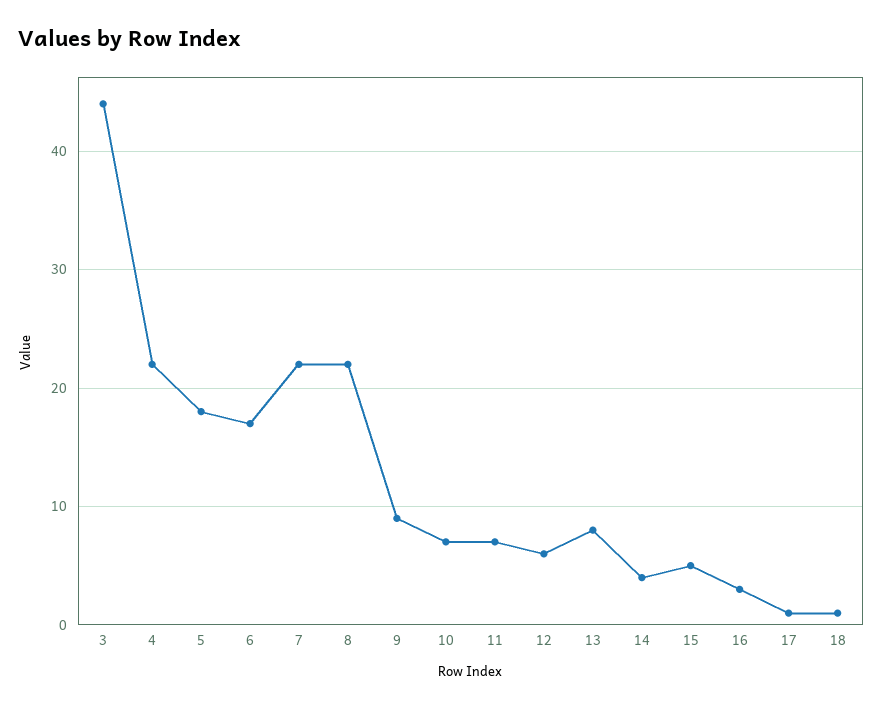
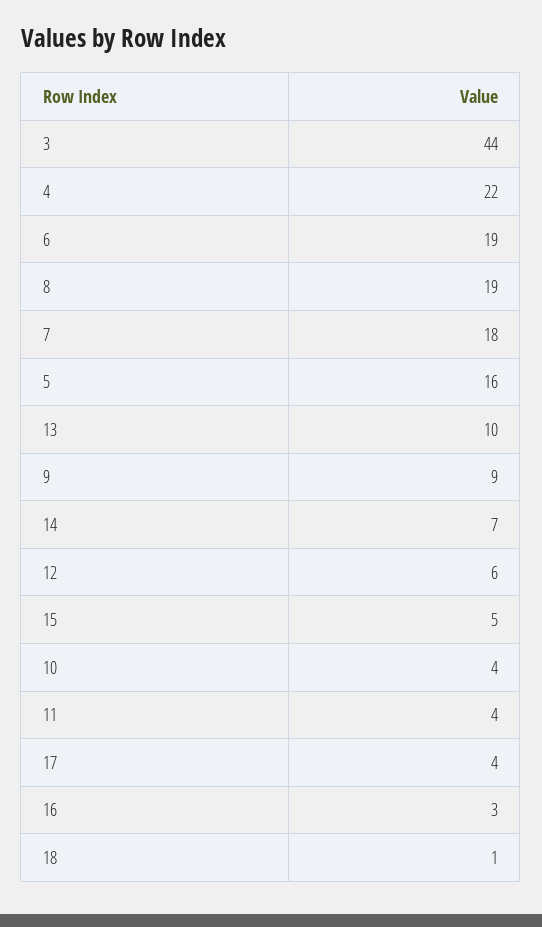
5: 18 -> 16
6: 17 -> 19
7: 22 -> 18
8: 22 -> 19
10: 7 -> 4
11: 7 -> 4
13: 8 -> 10
14: 4 -> 7
17: 1 -> 4

